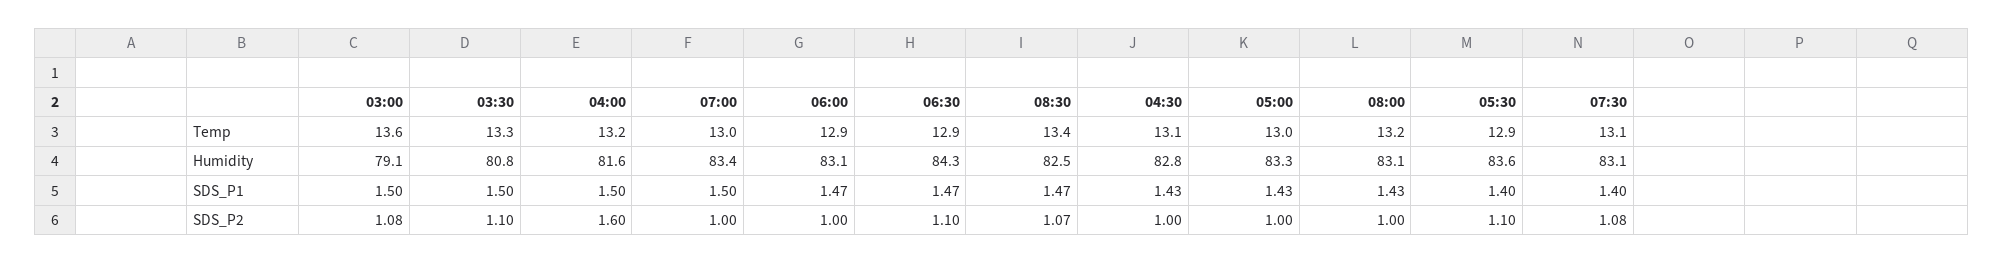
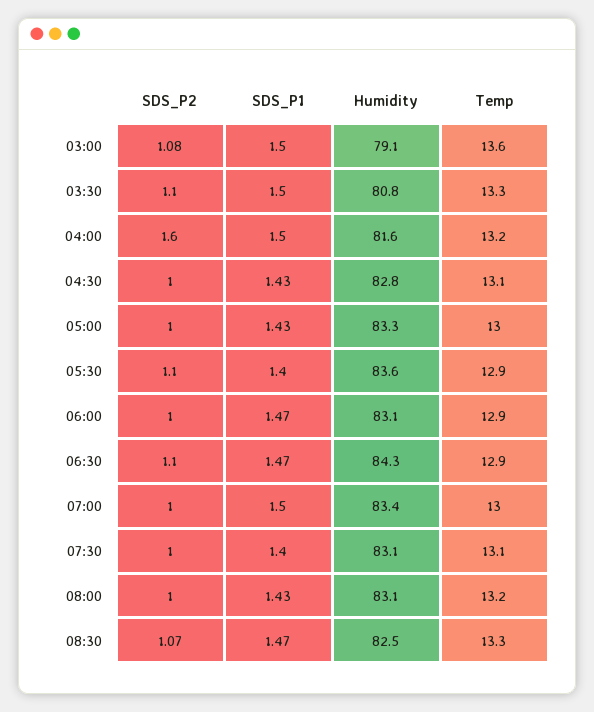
08:30, Temp: 13.4 -> 13.3
07:30, SDS_P2: 1.08 -> 1

